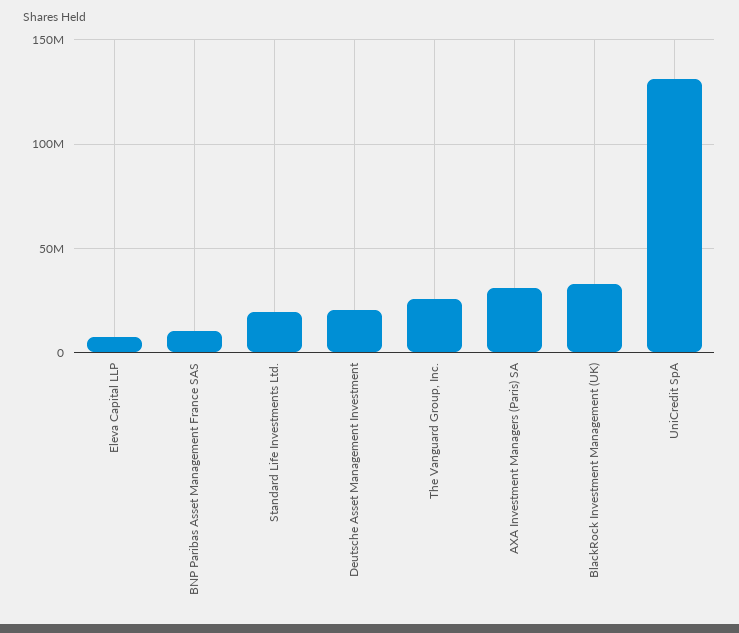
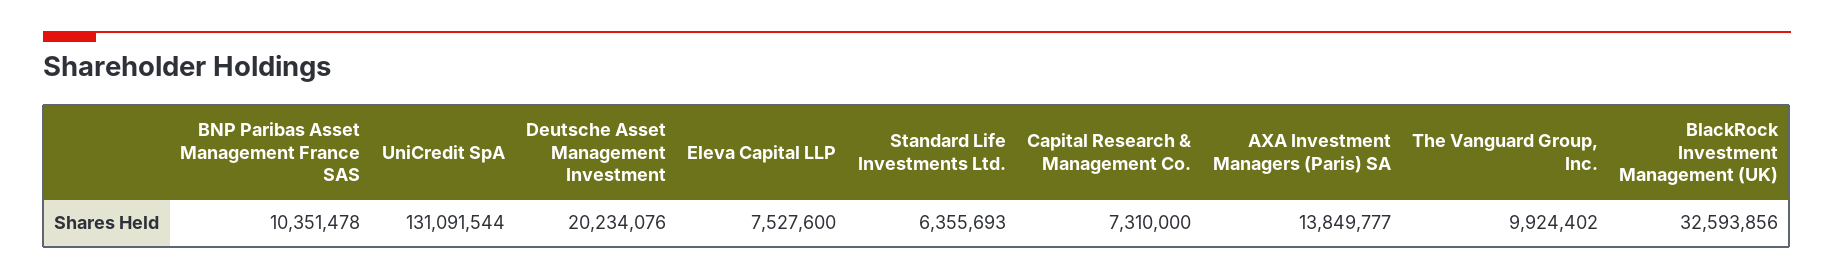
Standard Life Investments Ltd.: 20000000 -> 6355693
The Vanguard Group, Inc.: 25000000 -> 9924402
AXA Investment Managers (Paris) SA: 30000000 -> 13849777
Capital Research & Management Co.: none -> 7310000

